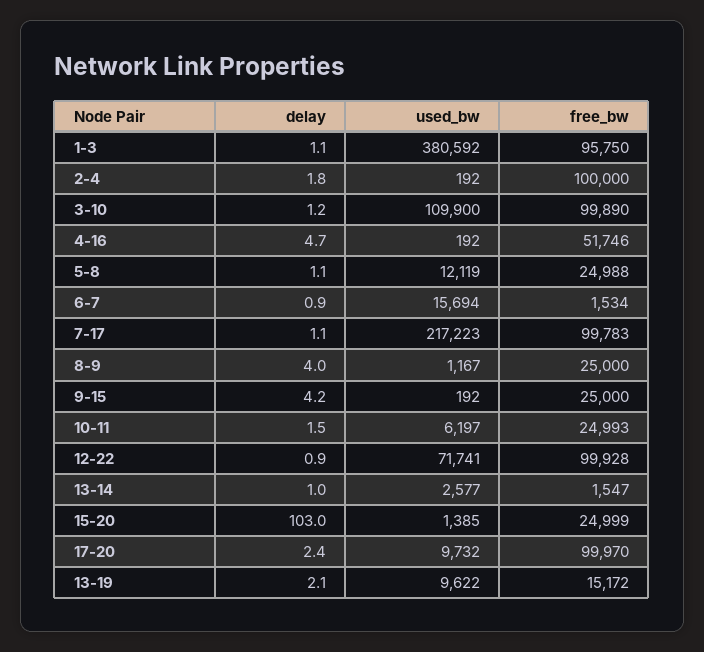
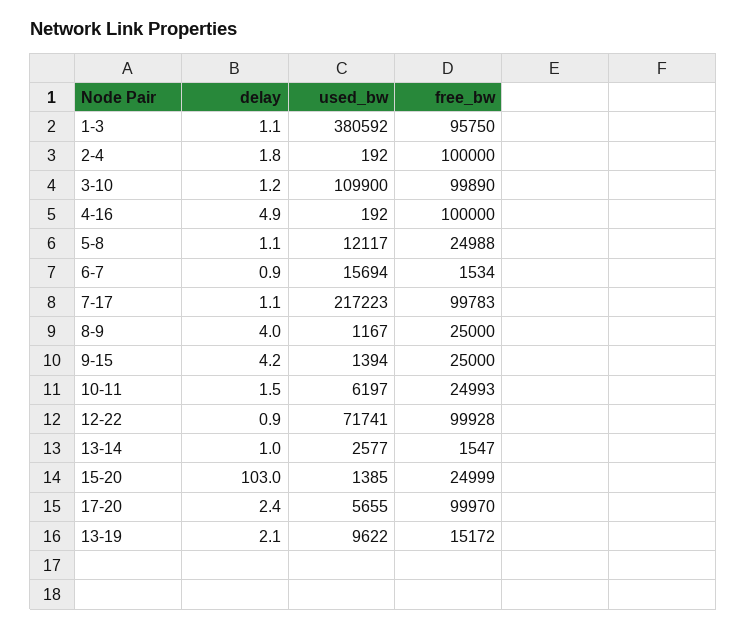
delay, 4-16: 4.7 -> 4.9
free_bw, 4-16: 51746 -> 100000
used_bw, 5-8: 12119 -> 12117
used_bw, 9-15: 192 -> 1394
used_bw, 17-20: 9732 -> 5655

